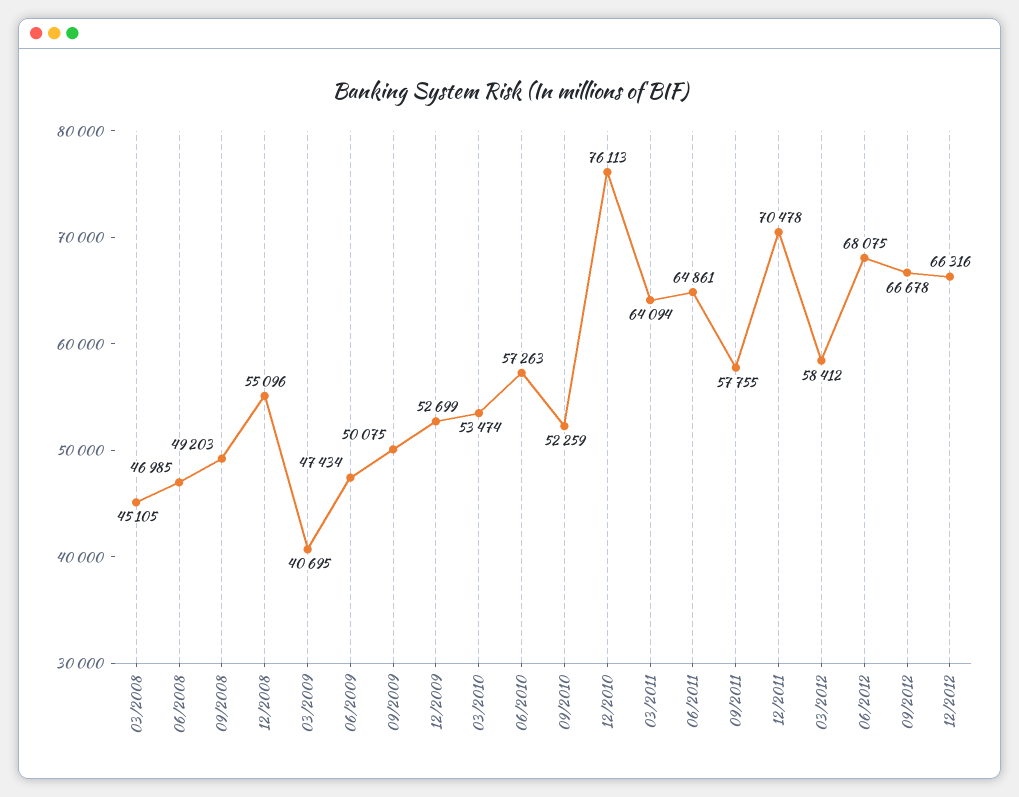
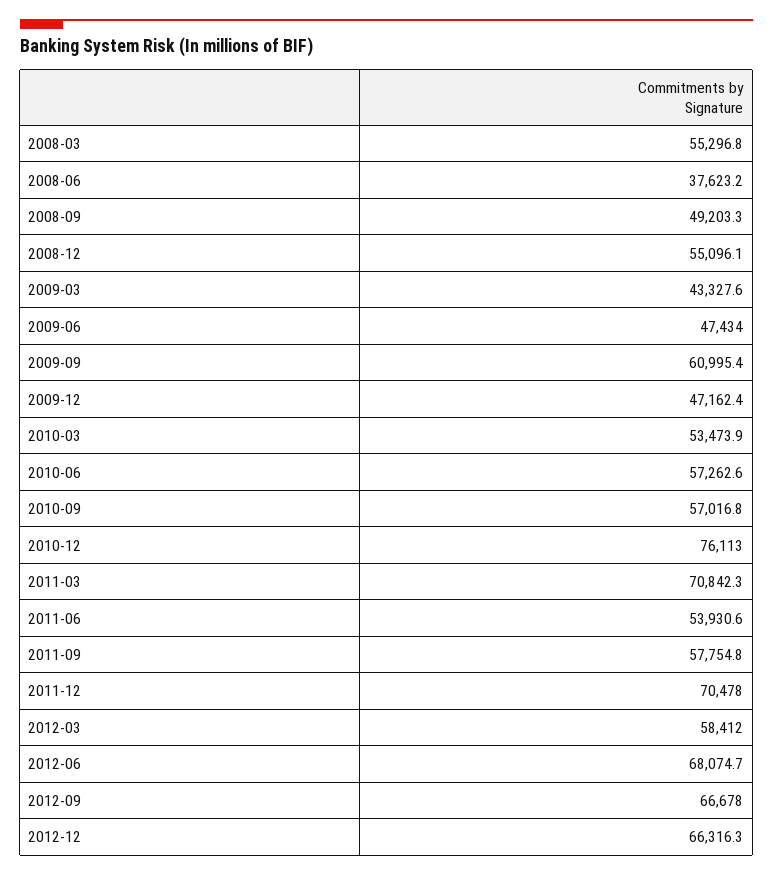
03/2008: 45105 -> 55296.8
06/2008: 46985 -> 37623.2
03/2009: 40695 -> 43327.6
09/2009: 50075 -> 60995.4
12/2009: 52699 -> 47162.4
09/2010: 52259 -> 57016.8
03/2011: 64094 -> 70842.3
06/2011: 64861 -> 53930.6

